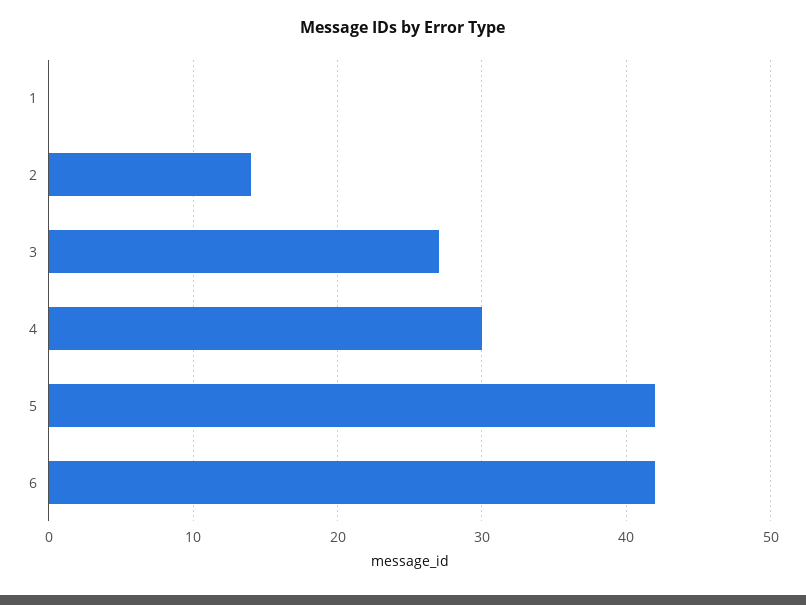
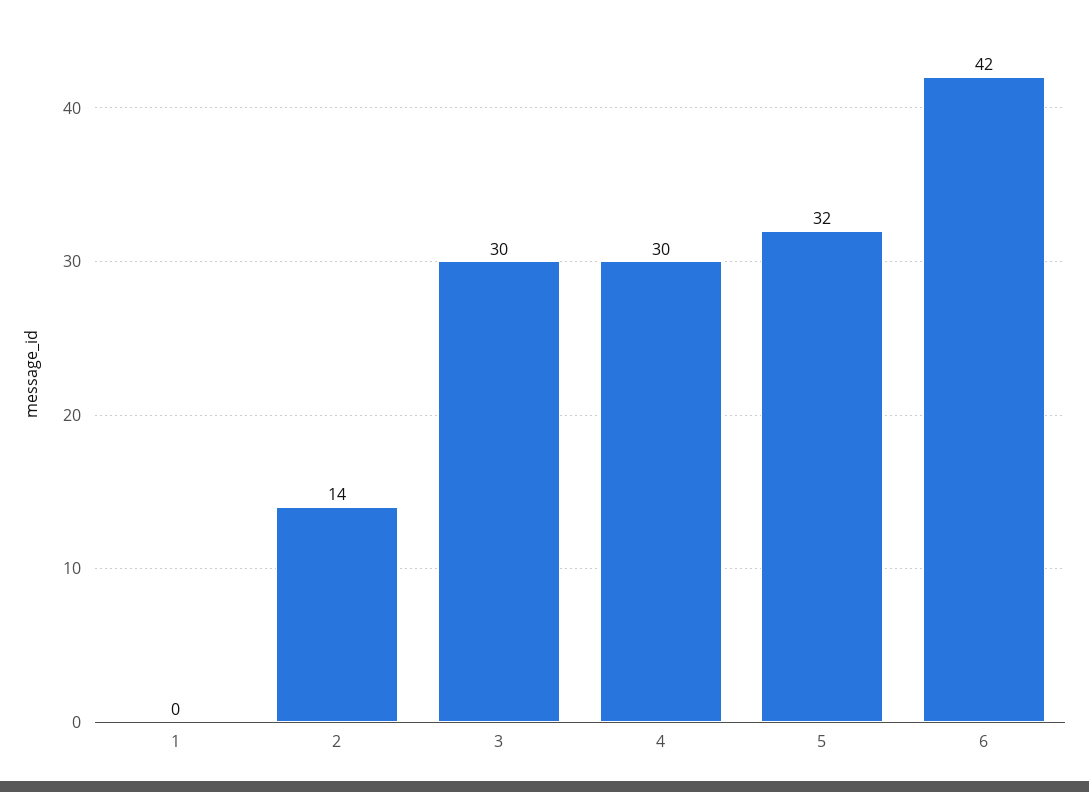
3: 27 -> 30
5: 42 -> 32

